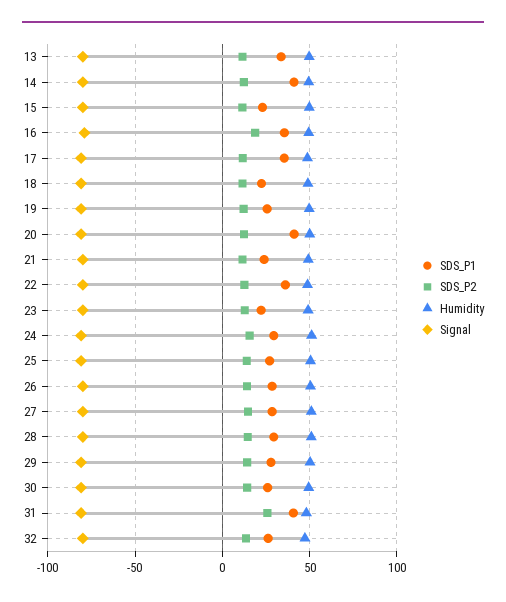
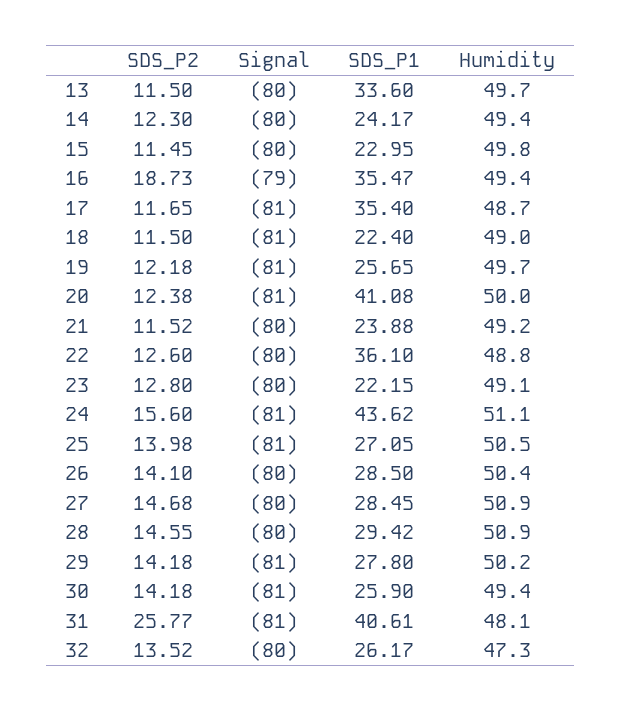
SDS_P1, 14: 40 -> 24.17
SDS_P1, 24: 30 -> 43.62

